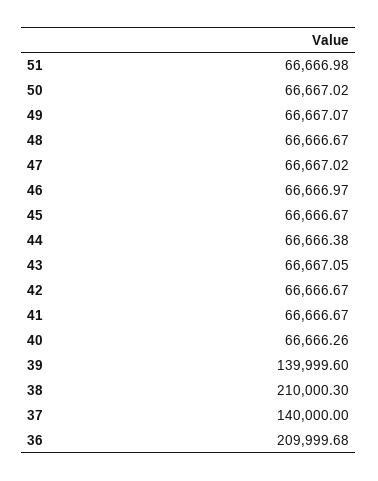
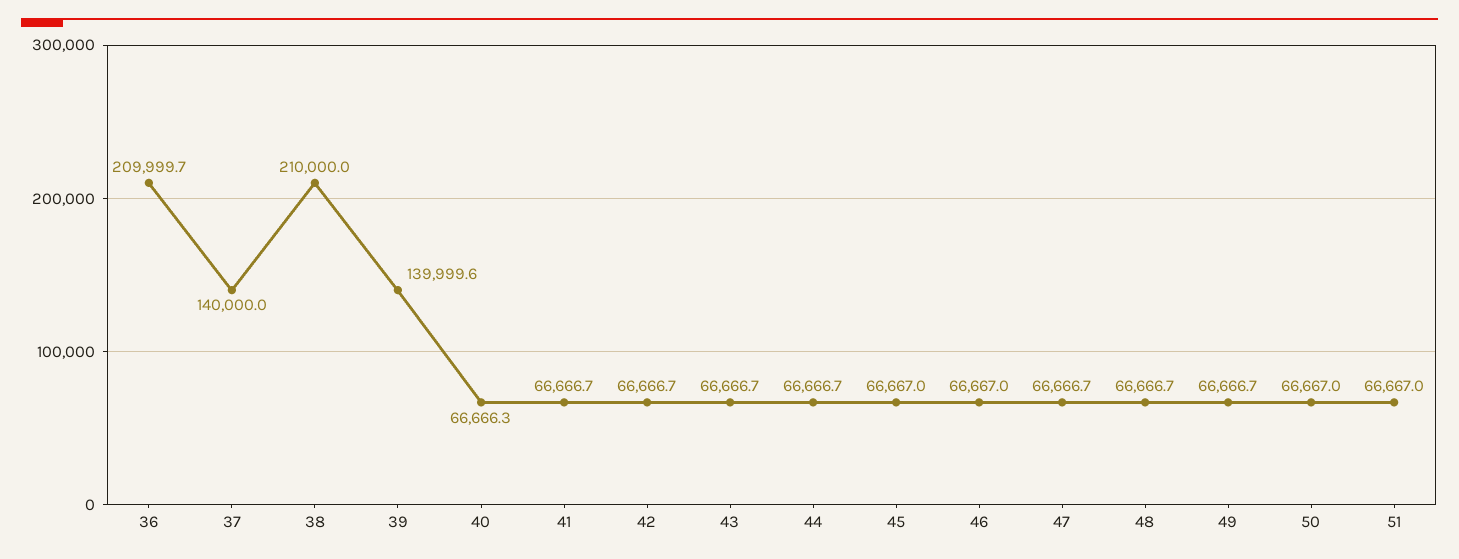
49: 66667.07 -> 66666.7
47: 66667.02 -> 66666.7
45: 66666.67 -> 66667
44: 66666.38 -> 66666.7
43: 66667.05 -> 66666.7
38: 210000.3 -> 210000

